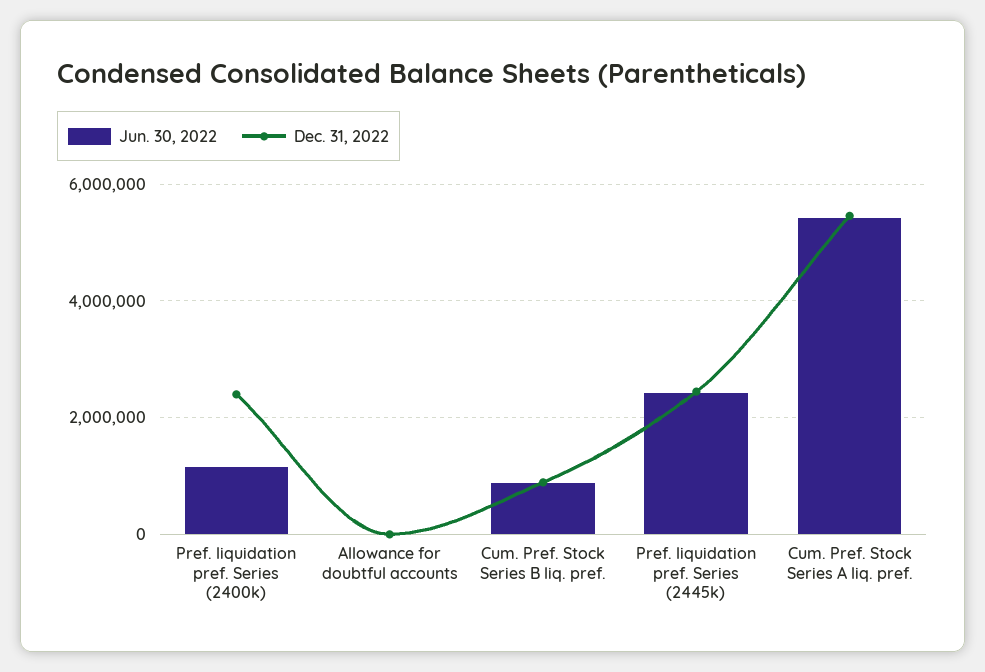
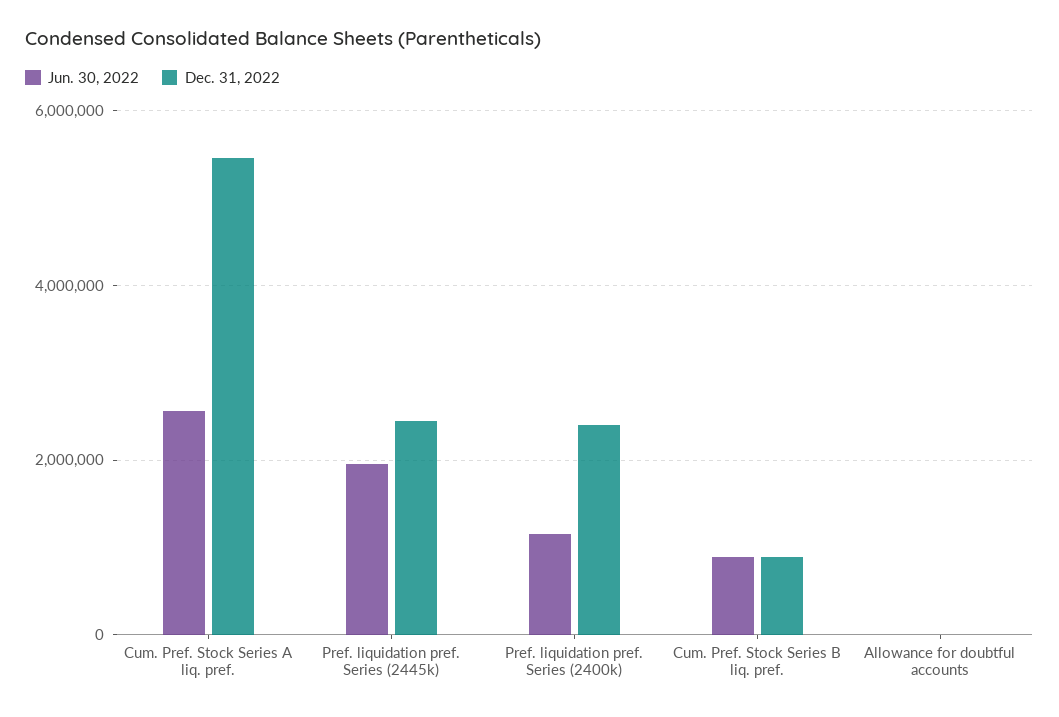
Jun. 30, 2022, Pref. liquidation pref. Series (2445k): 2400000 -> 2000000
Jun. 30, 2022, Cum. Pref. Stock Series A liq. pref.: 5400000 -> 2600000

